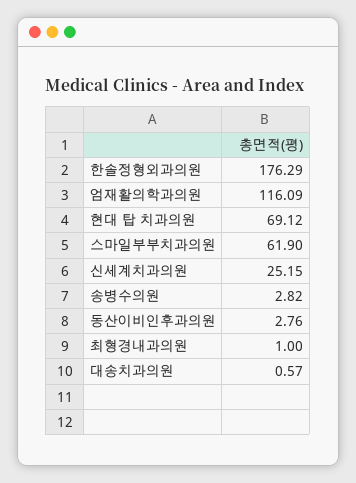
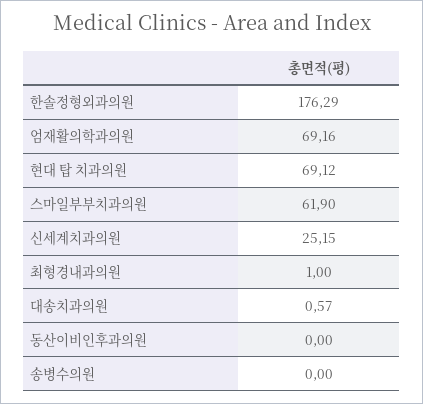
엄재활의학과의원: 116.09 -> 69.16
송병수의원: 2.82 -> 0
동산이비인후과의원: 2.76 -> 0

